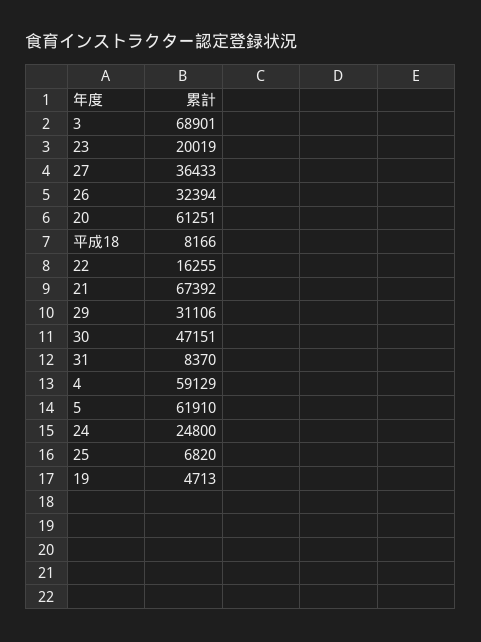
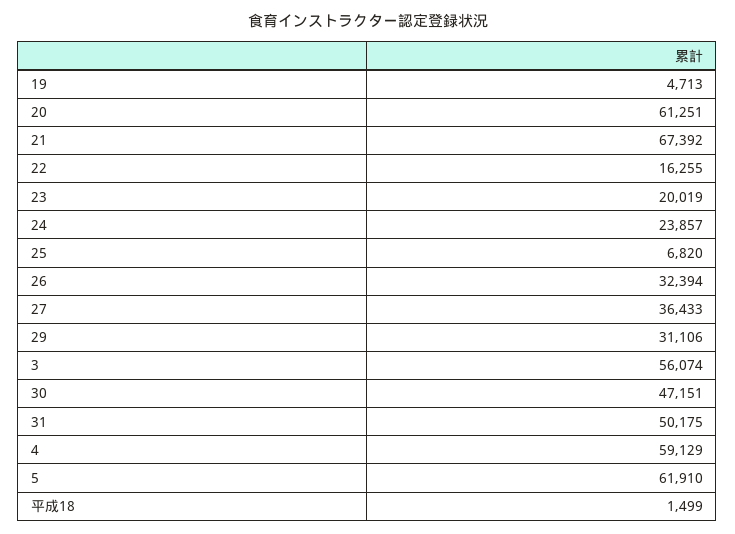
3: 68901 -> 56074
平成18: 8166 -> 1499
31: 8370 -> 50175
24: 24800 -> 23857

